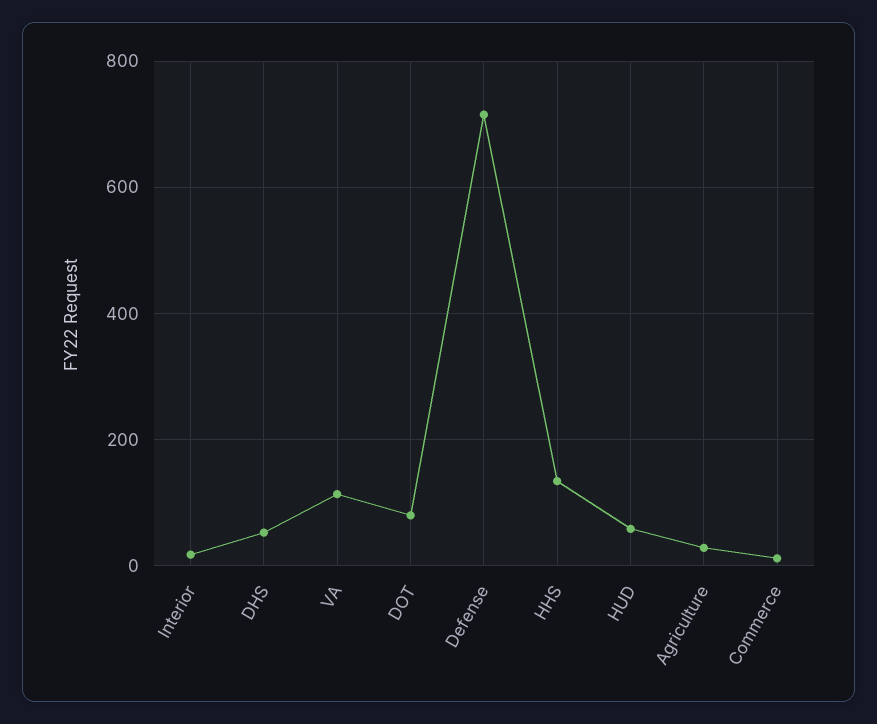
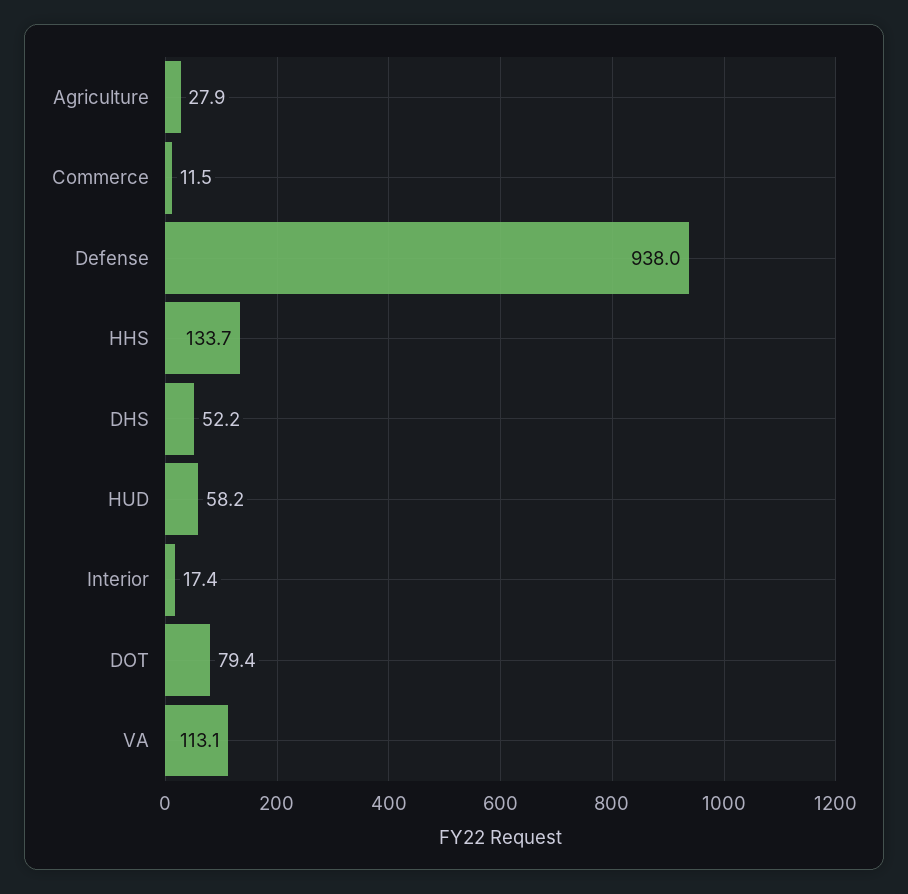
Defense: 720 -> 938

